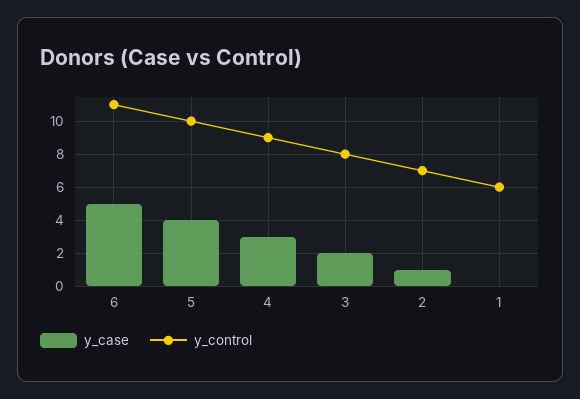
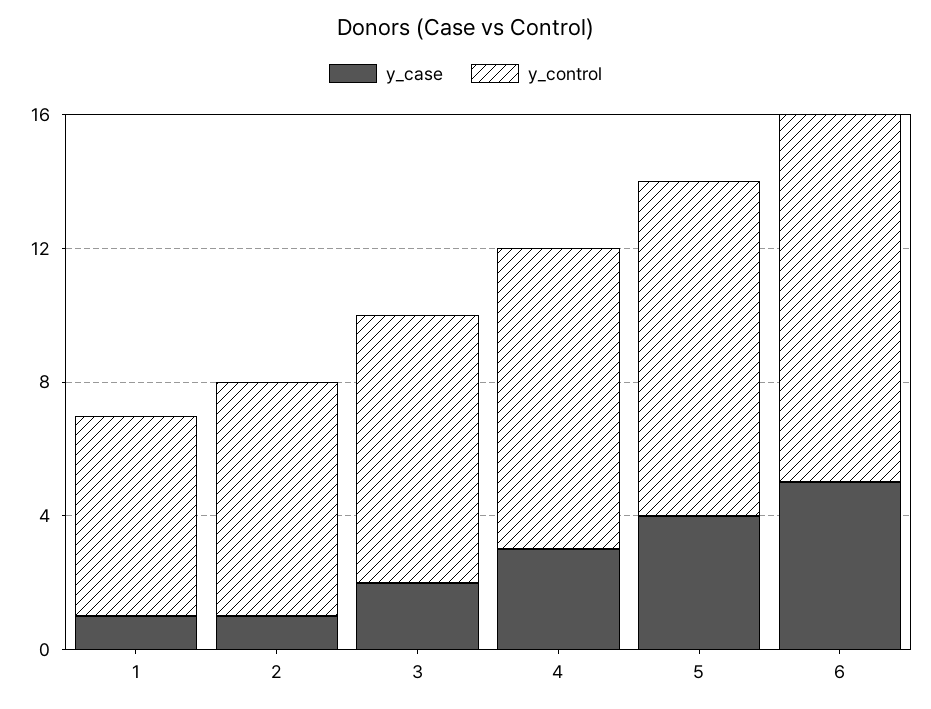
y_case, 1: 0 -> 1

